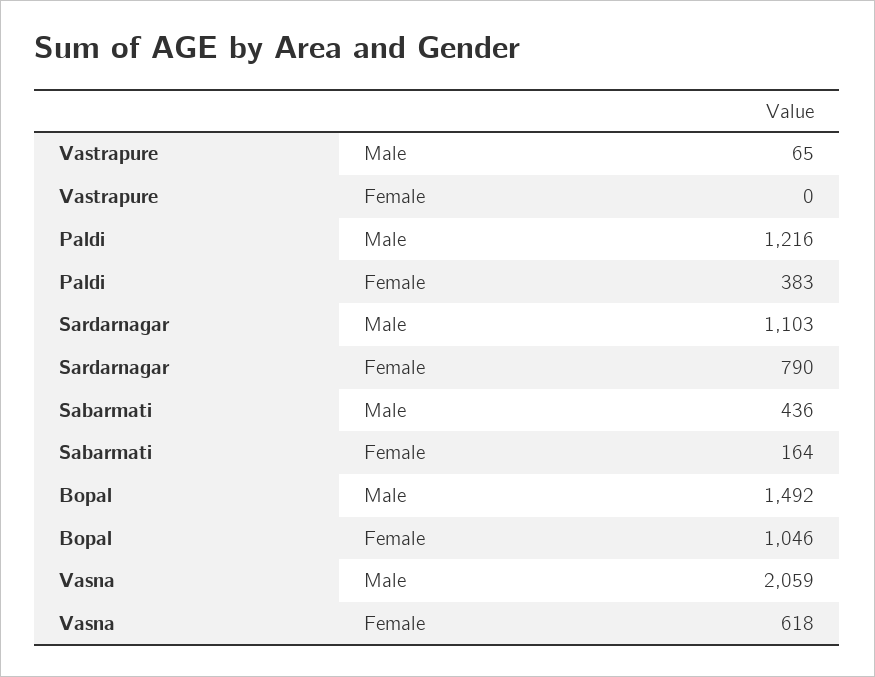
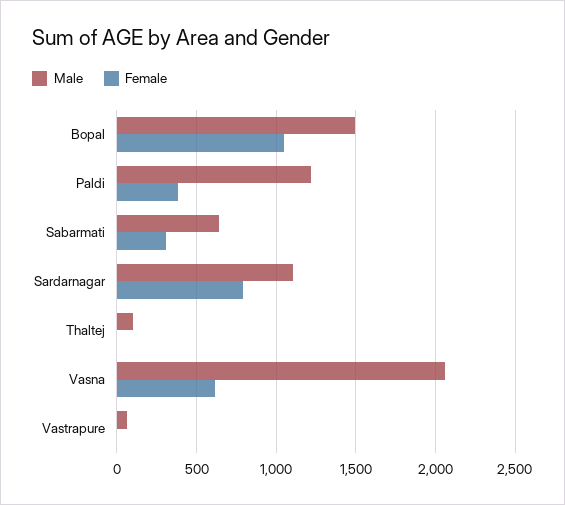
Male, Sabarmati: 436 -> 650
Female, Sabarmati: 164 -> 300
Male, Thaltej: none -> 100
Female, Thaltej: none -> 0

